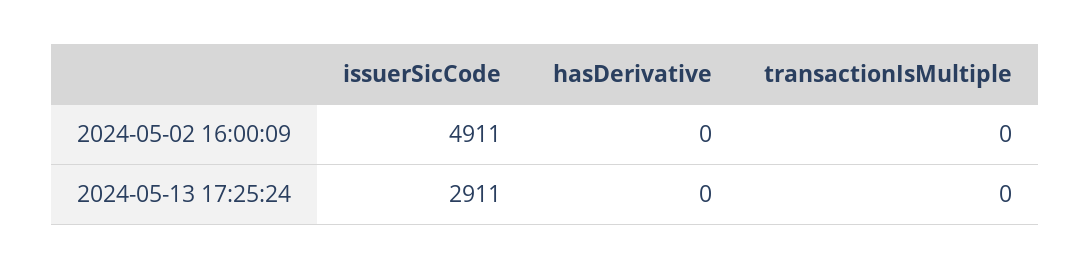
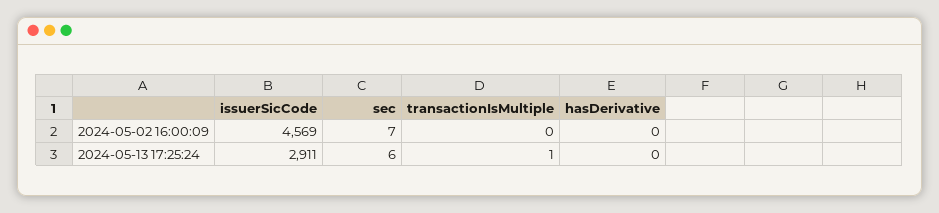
issuerSicCode, 2024-05-02 16:00:09: 4911 -> 4569
transactionIsMultiple, 2024-05-13 17:25:24: 0 -> 1
sec, 2024-05-02 16:00:09: none -> 7
sec, 2024-05-13 17:25:24: none -> 6

